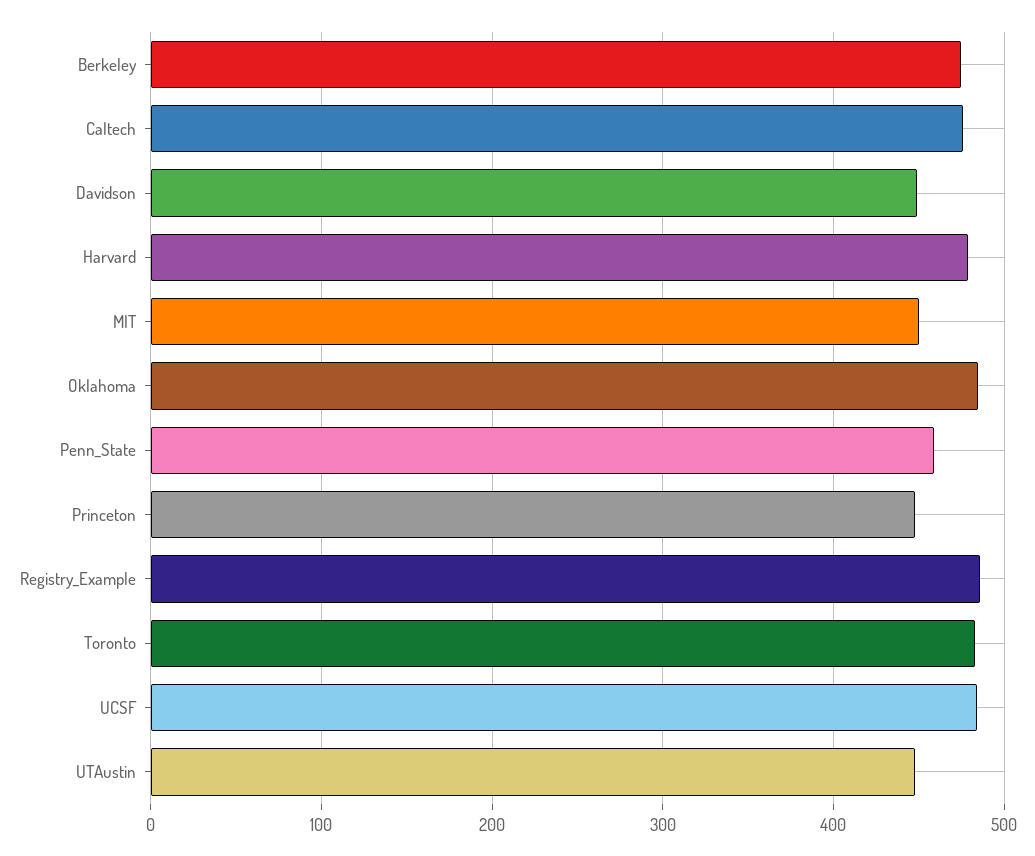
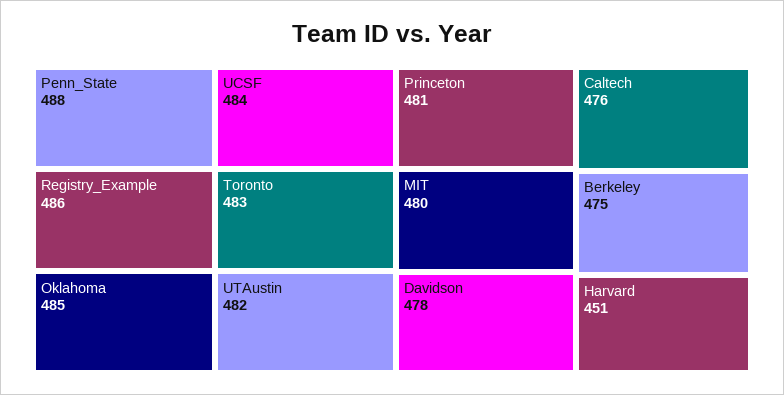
Davidson: 450 -> 478
Harvard: 480 -> 451
MIT: 450 -> 480
Penn_State: 460 -> 488
Princeton: 450 -> 481
UTAustin: 450 -> 482

